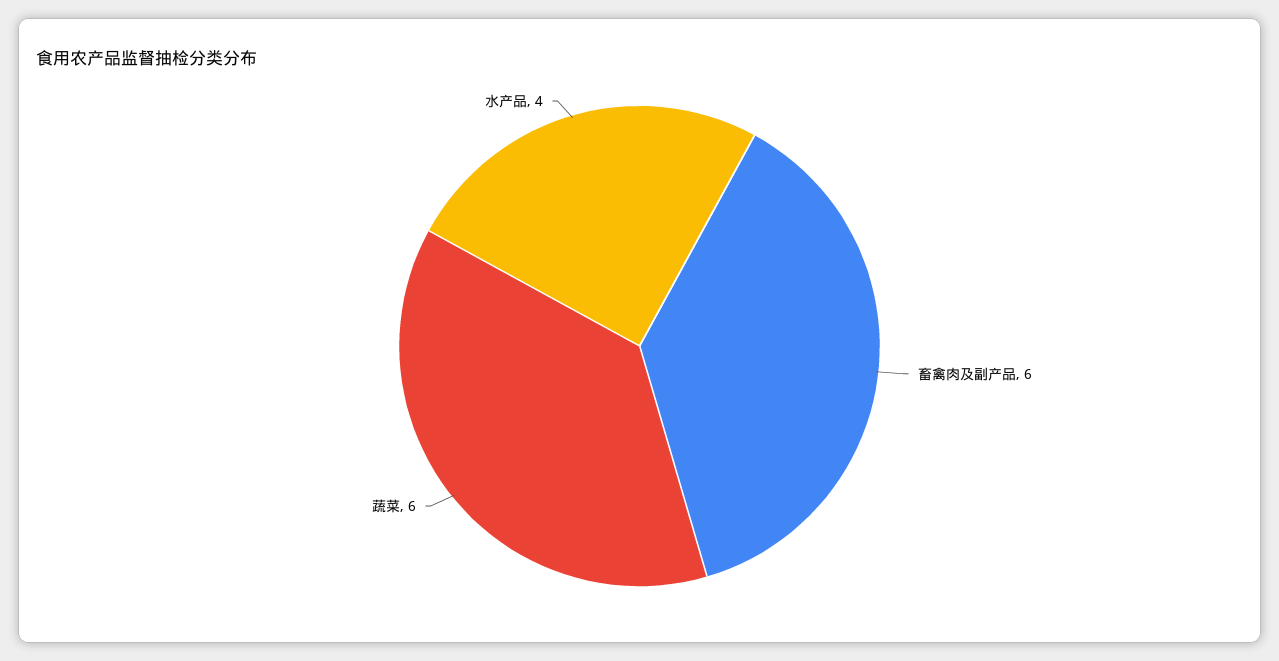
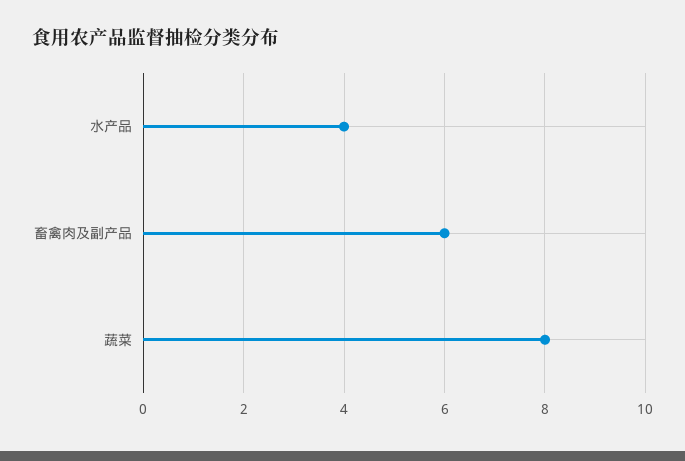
蔬菜: 6 -> 8

